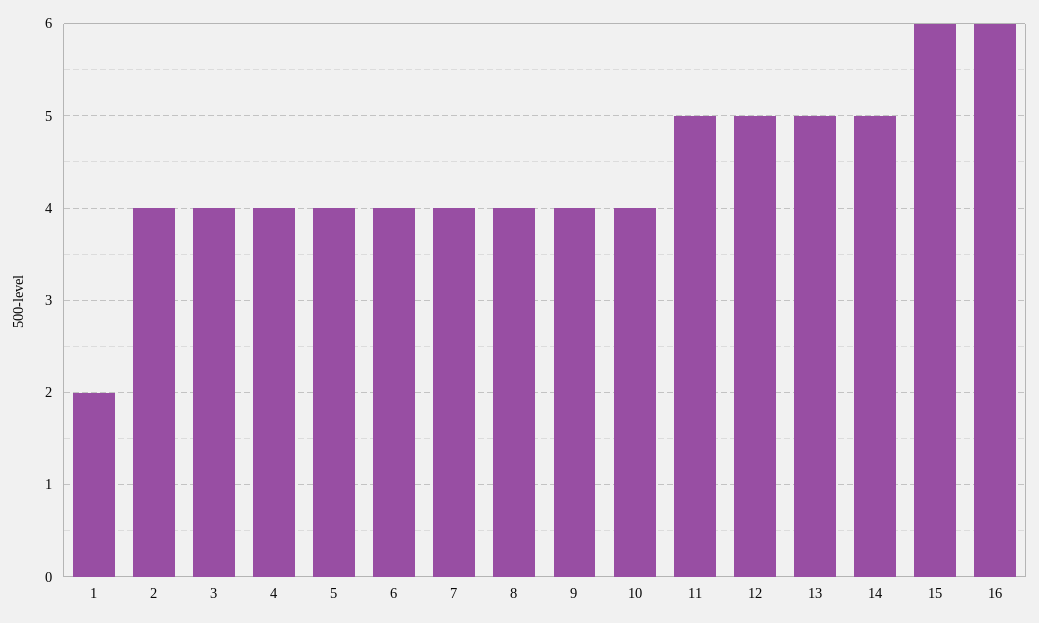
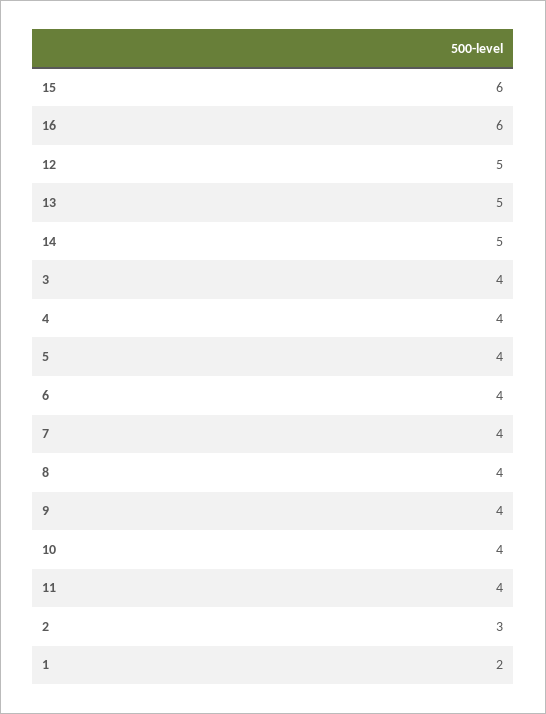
2: 4 -> 3
11: 5 -> 4

